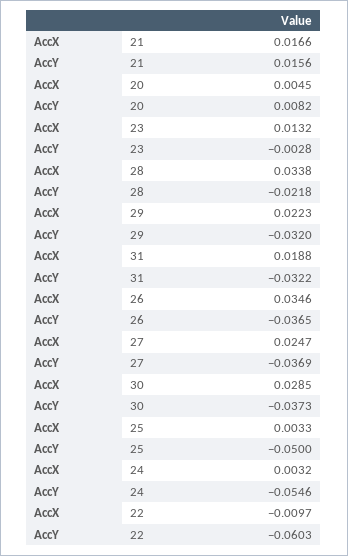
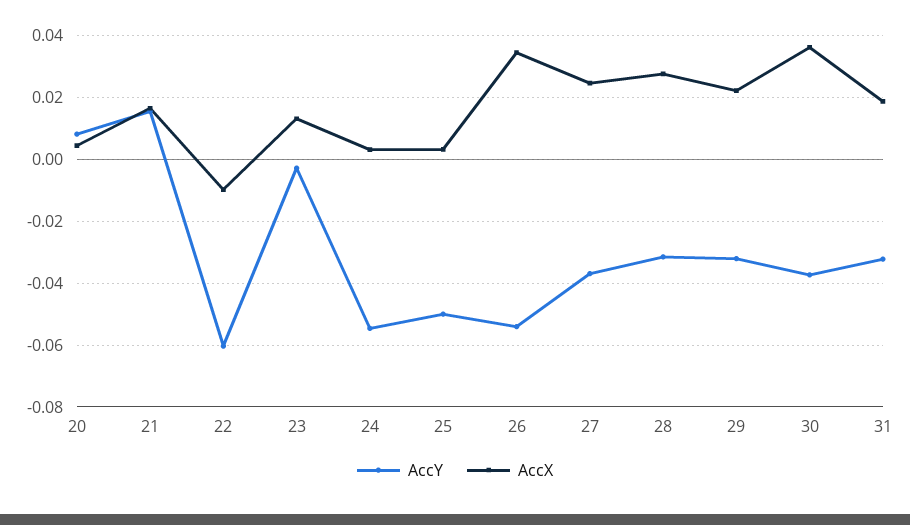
AccX, 28: 0.0338 -> 0.028
AccY, 28: -0.0218 -> -0.032
AccY, 26: -0.0365 -> -0.054
AccX, 30: 0.0285 -> 0.036

